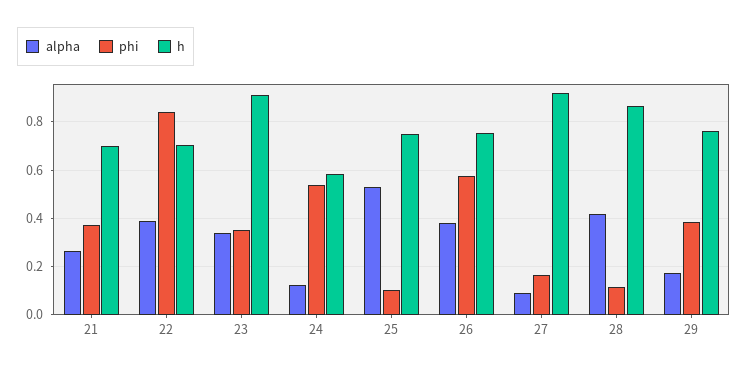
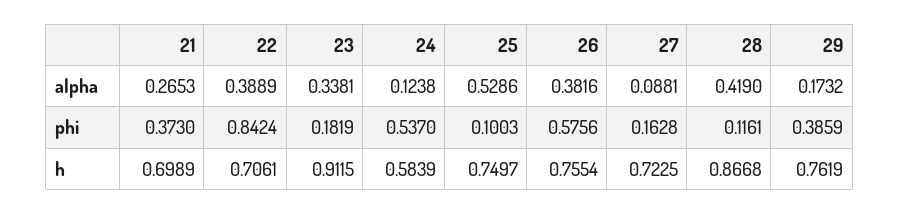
phi, 23: 0.35 -> 0.1819
h, 27: 0.925 -> 0.7225

